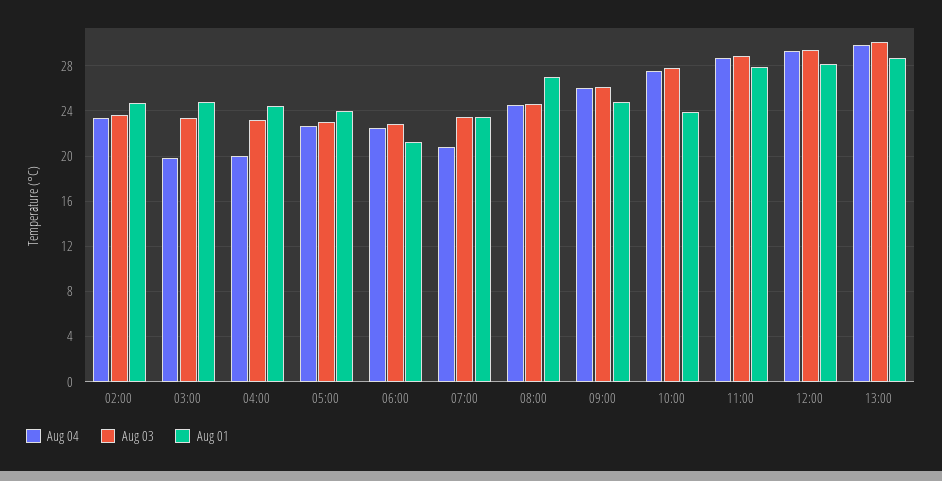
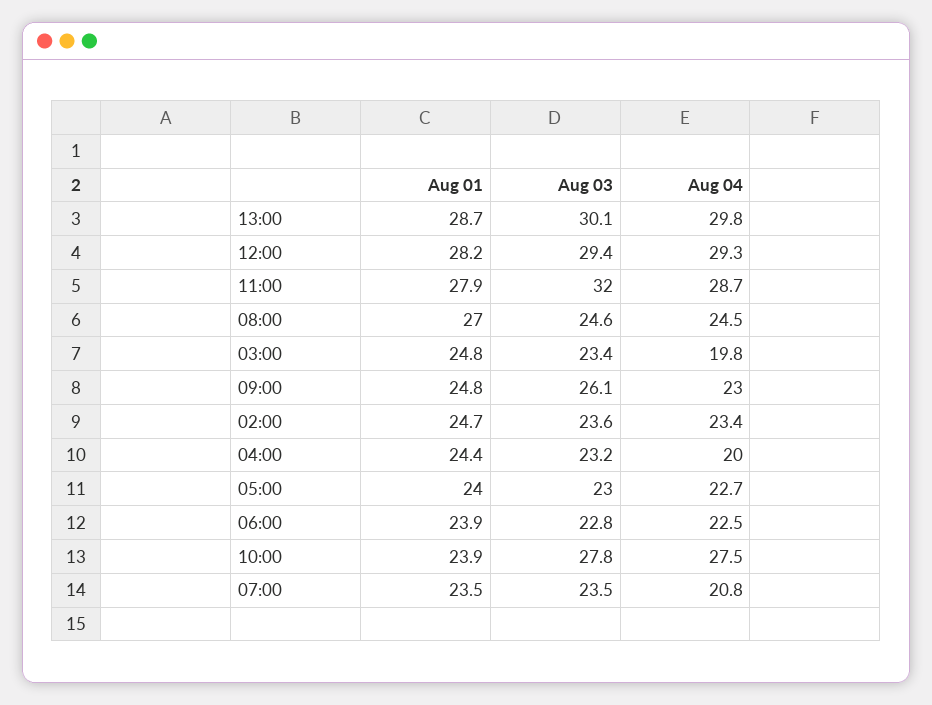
Aug 01, 06:00: 21 -> 23.9
Aug 04, 09:00: 26 -> 23
Aug 03, 11:00: 29 -> 32

